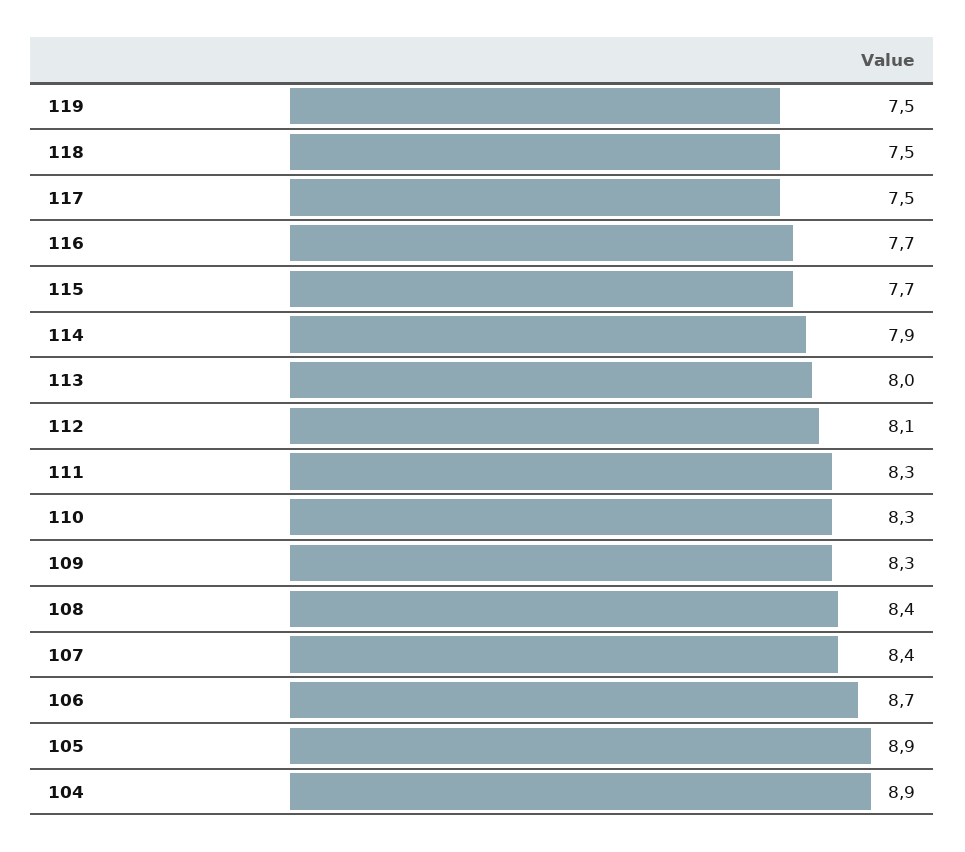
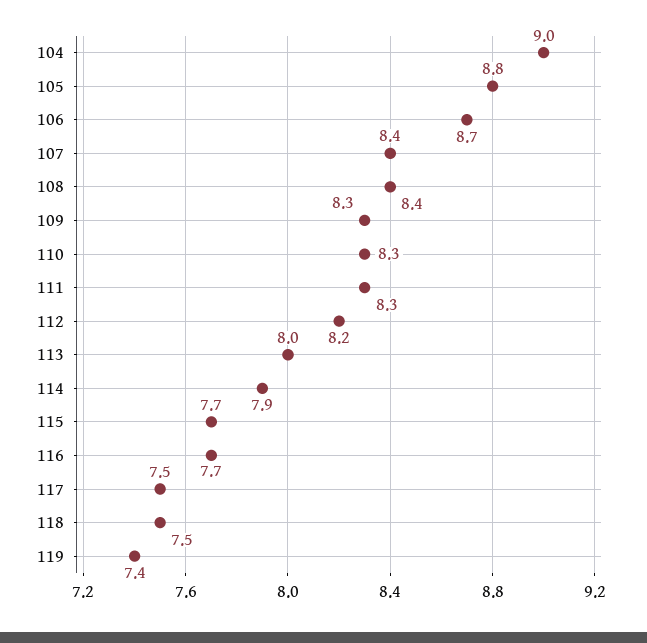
119: 7.5 -> 7.4
112: 8.1 -> 8.2
105: 8.9 -> 8.8
104: 8.9 -> 9

